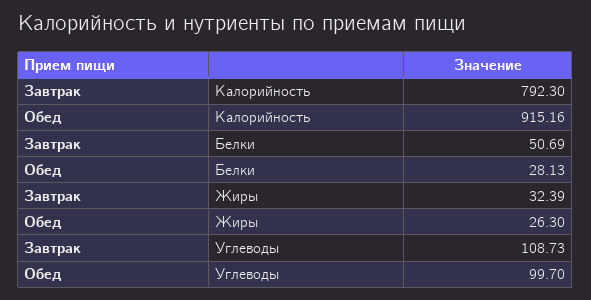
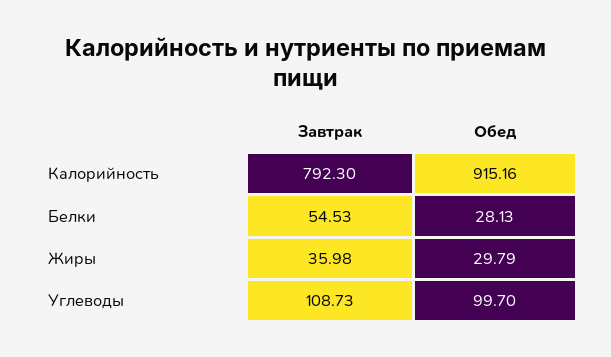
Завтрак, Белки: 50.69 -> 54.53
Завтрак, Жиры: 32.39 -> 35.98
Обед, Жиры: 26.3 -> 29.79

